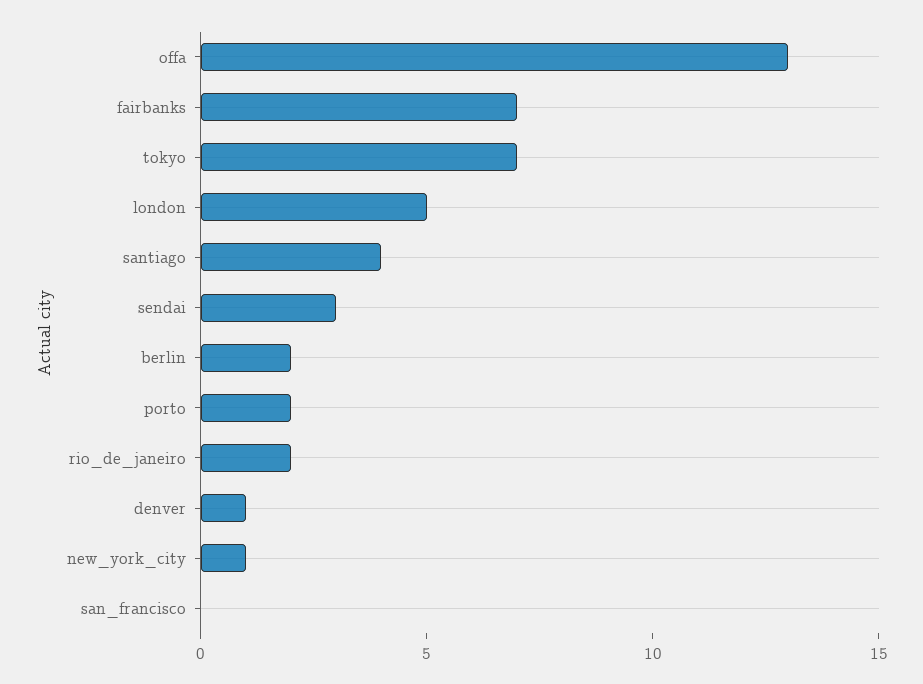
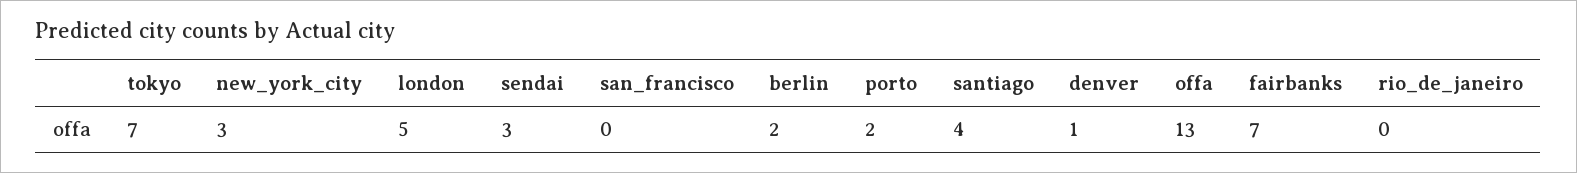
rio_de_janeiro: 2 -> 0
new_york_city: 1 -> 3

